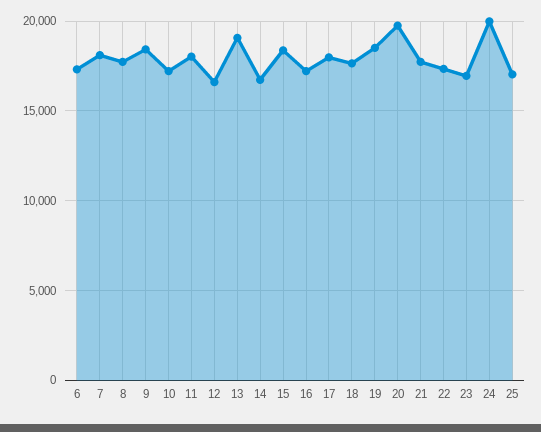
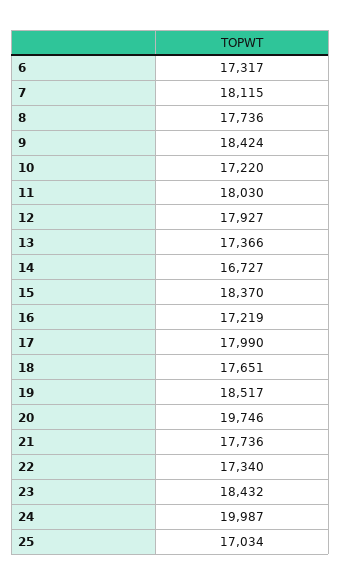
12: 16500 -> 17927
13: 19000 -> 17366
23: 17000 -> 18432

